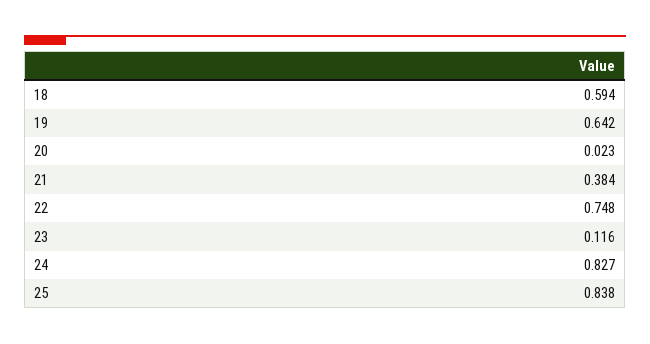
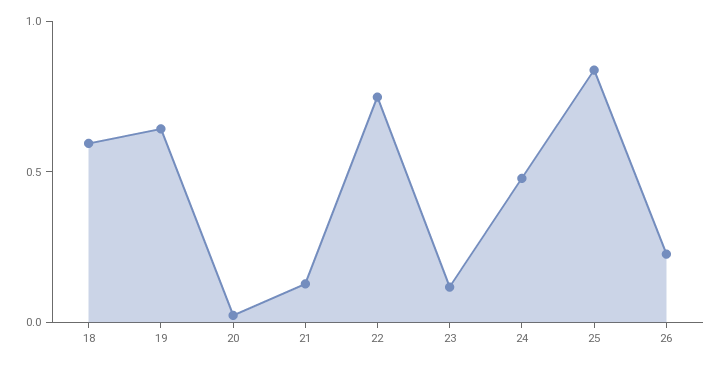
21: 0.384 -> 0.1
24: 0.827 -> 0.5
26: none -> 0.2

